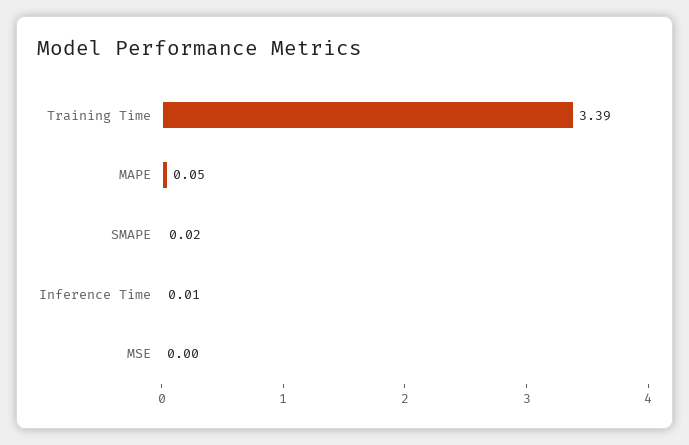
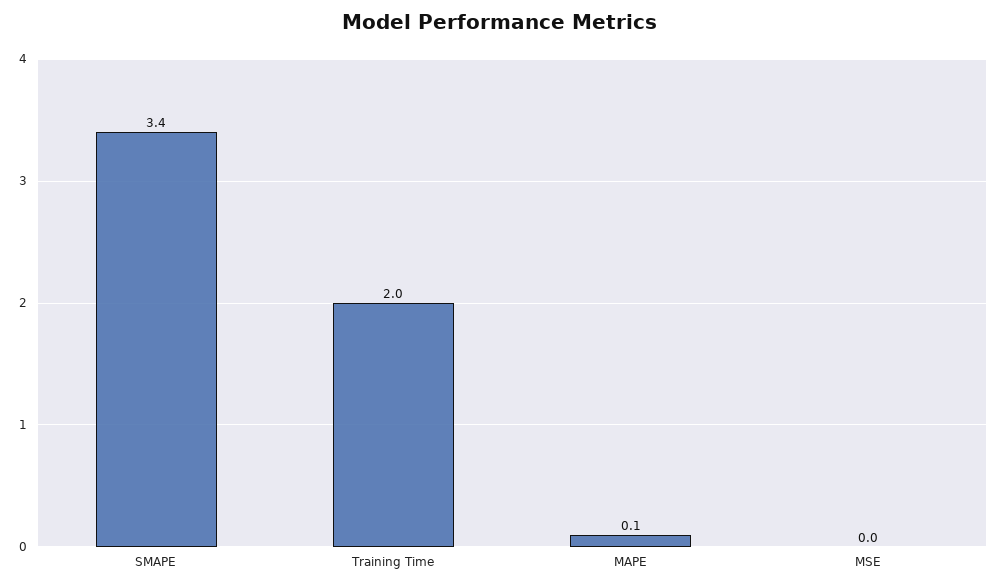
Training Time: 3.39 -> 2
SMAPE: 0.02 -> 3.4
Inference Time: 0.01 -> none

